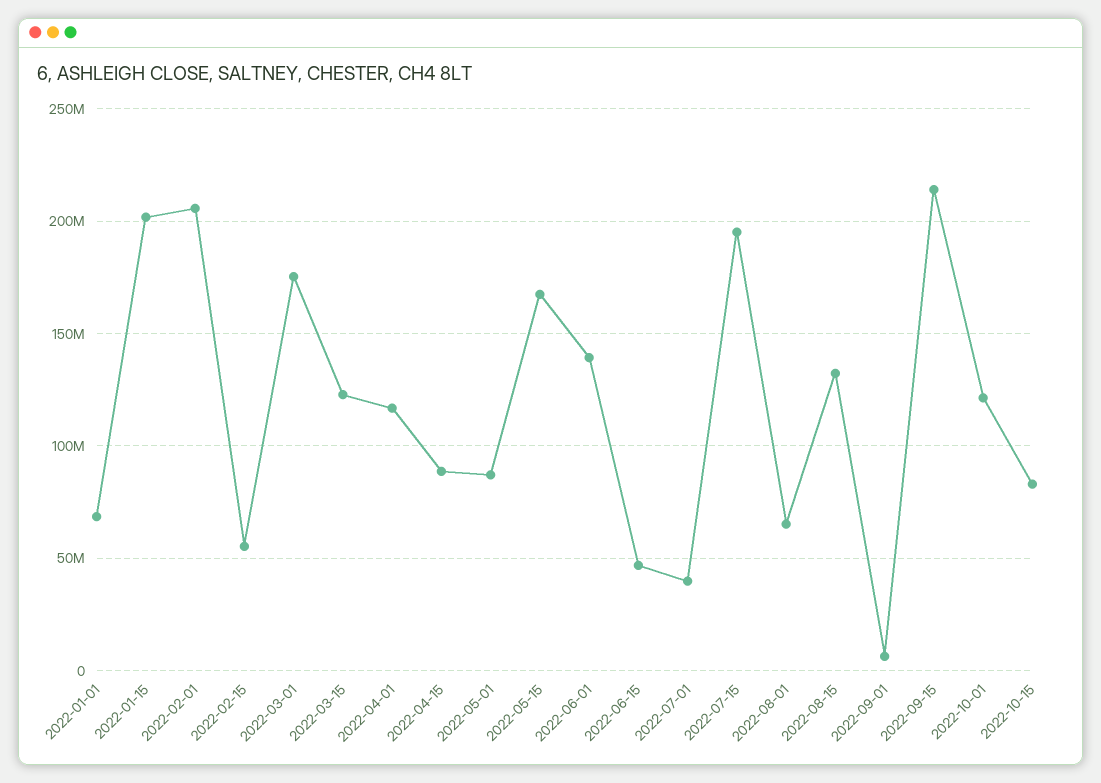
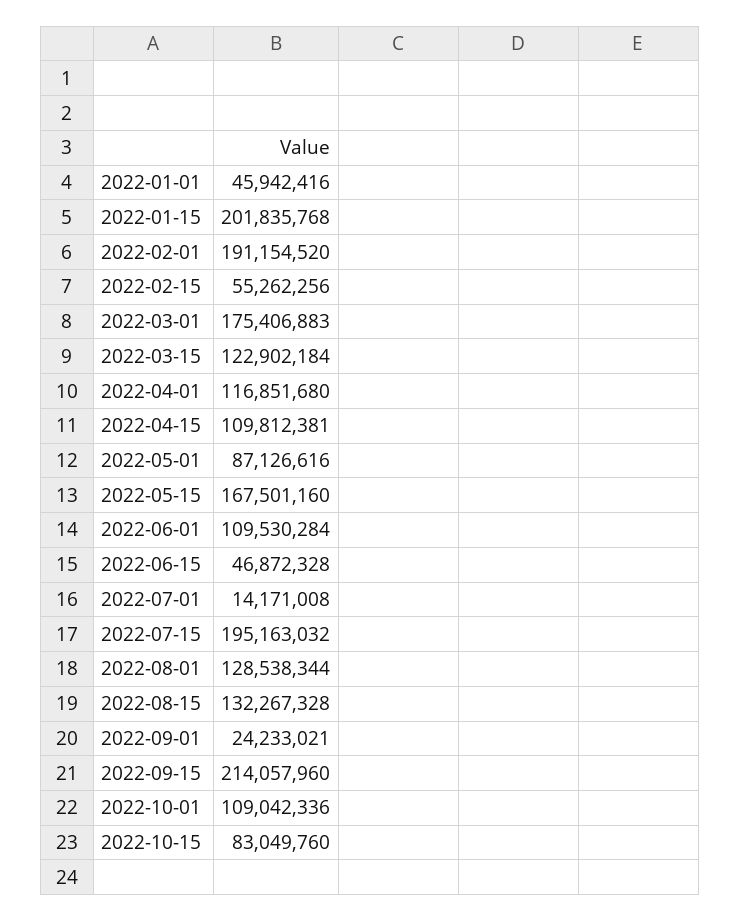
2022-01-01: 70000000 -> 45942416
2022-02-01: 205000000 -> 191154520
2022-04-15: 90000000 -> 109812381
2022-06-01: 140000000 -> 109530284
2022-07-01: 40000000 -> 14171008
2022-08-01: 65000000 -> 128538344
2022-09-01: 5000000 -> 24233021
2022-10-01: 120000000 -> 109042336

